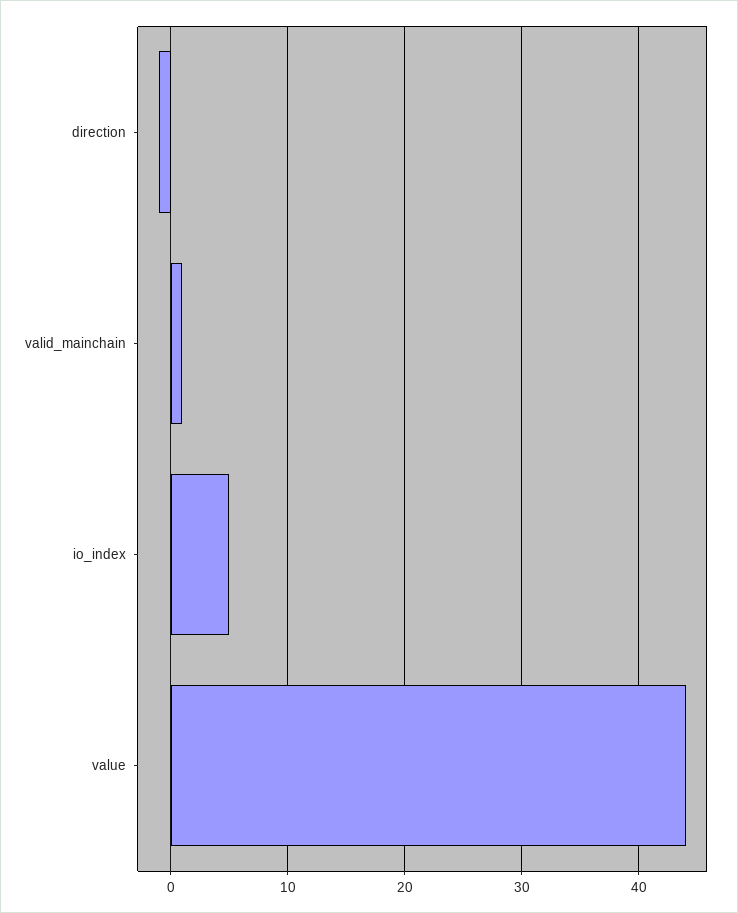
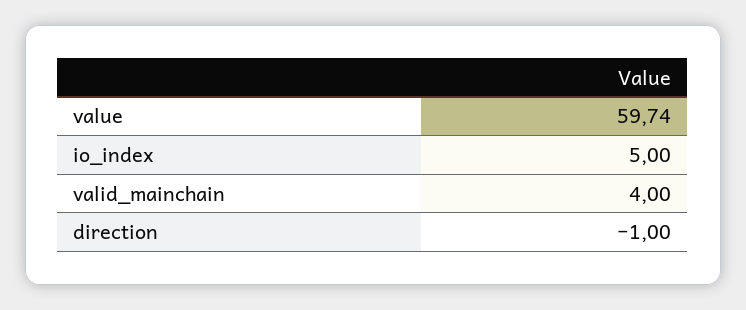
valid_mainchain: 1 -> 4
value: 44 -> 59.74

